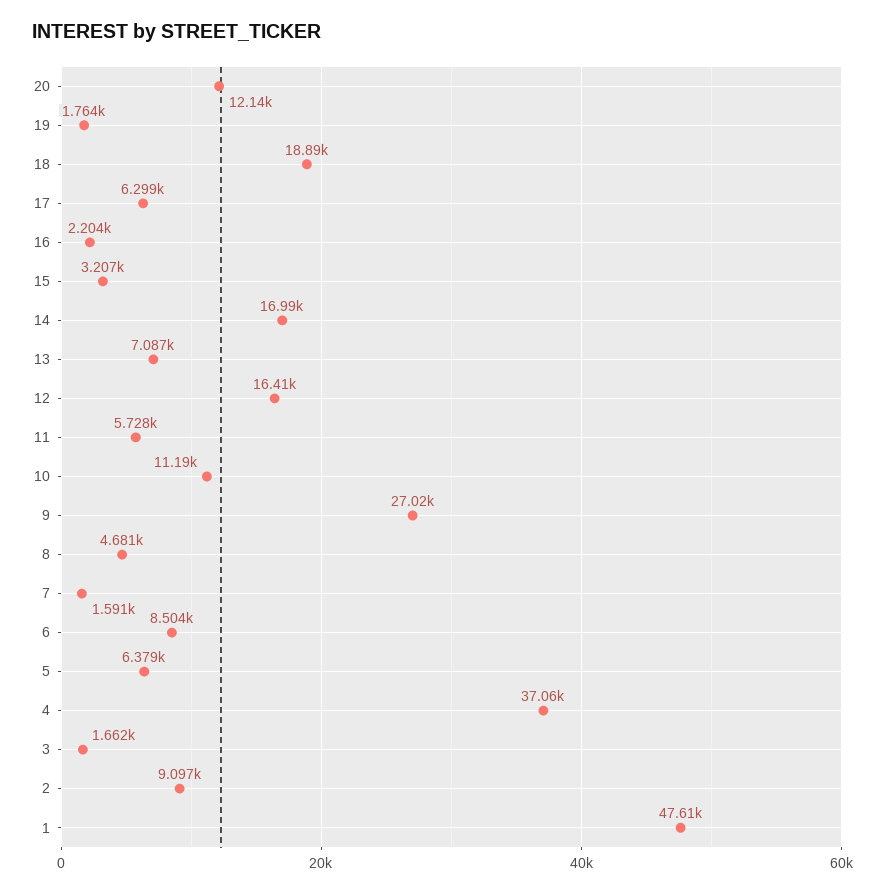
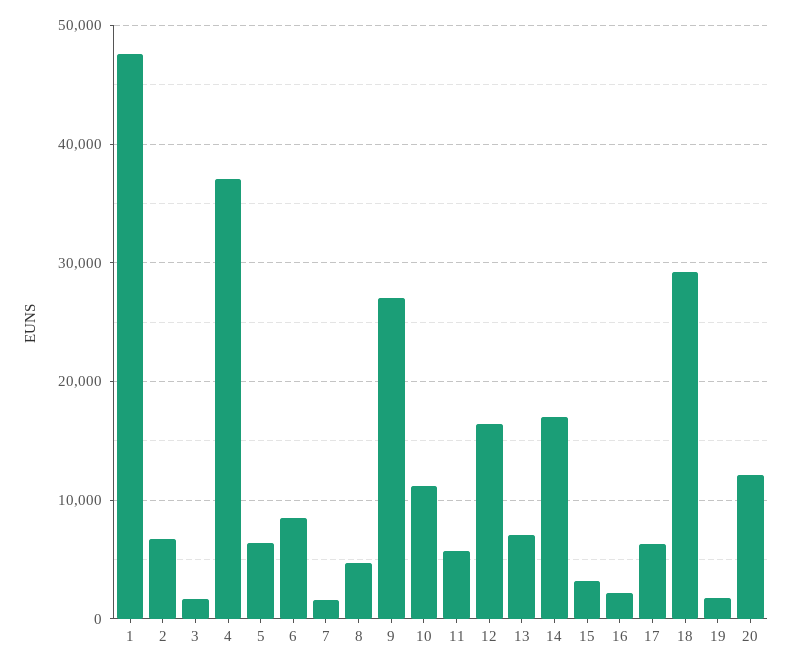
18: 18890 -> 29000
2: 9097 -> 7000

